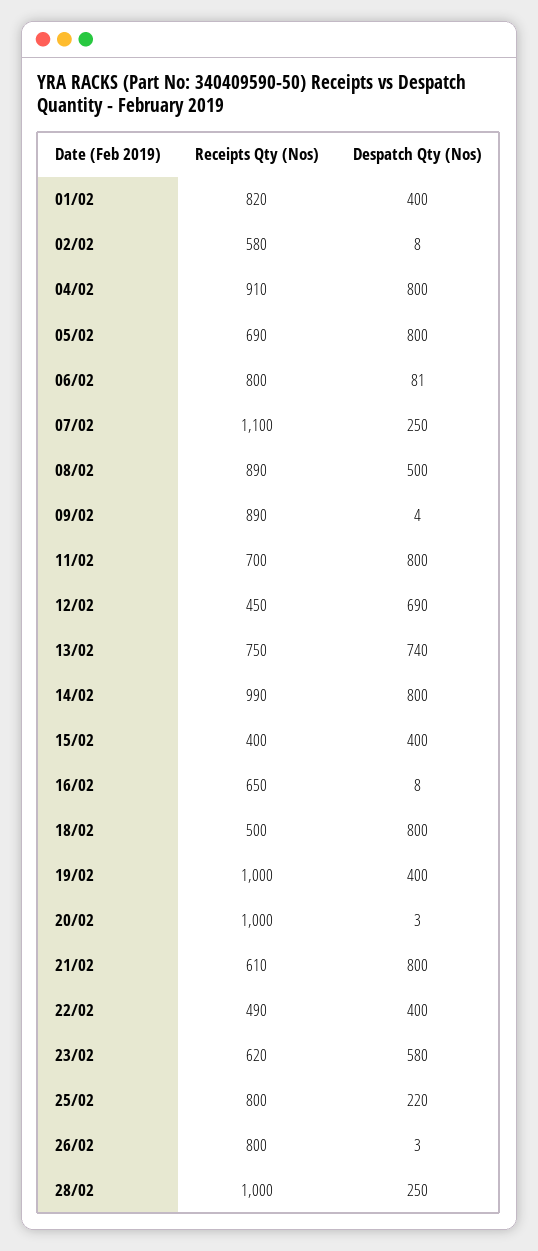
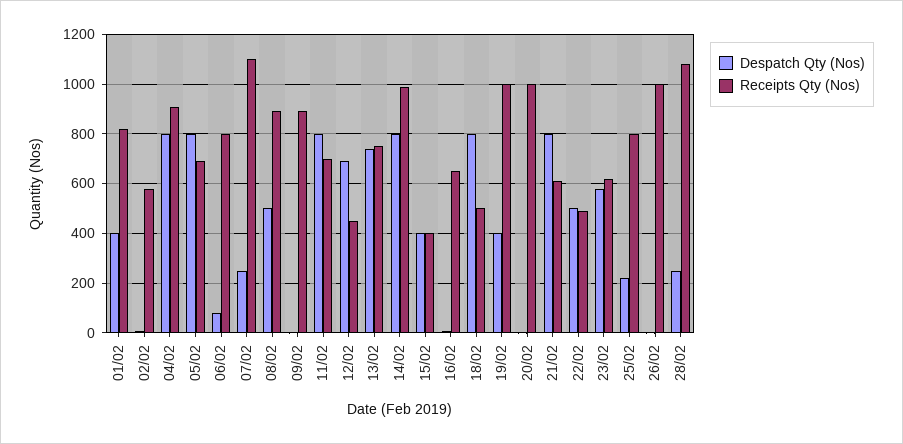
Despatch Qty (Nos), 22/02: 400 -> 500
Receipts Qty (Nos), 26/02: 800 -> 1000
Receipts Qty (Nos), 28/02: 1000 -> 1075

